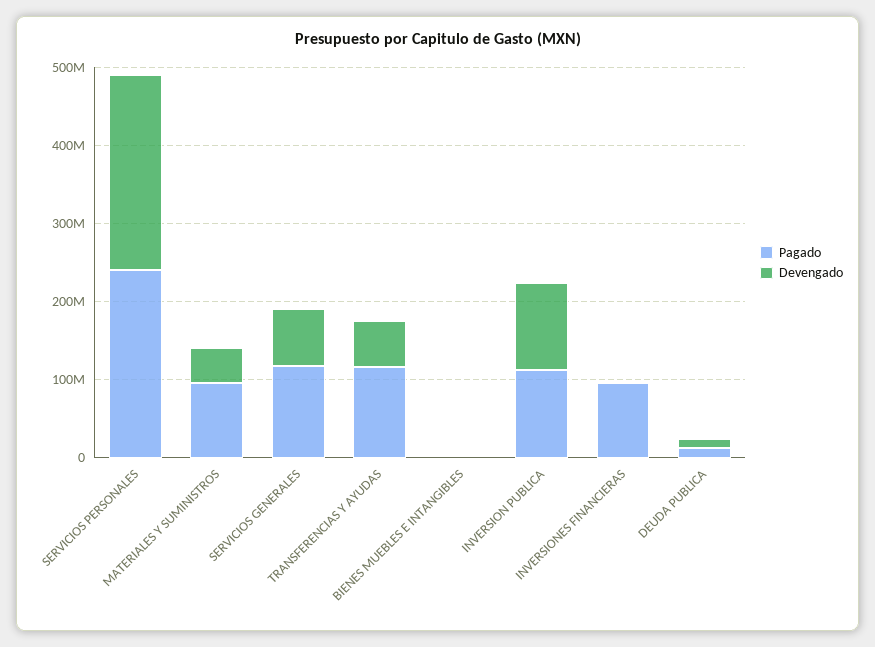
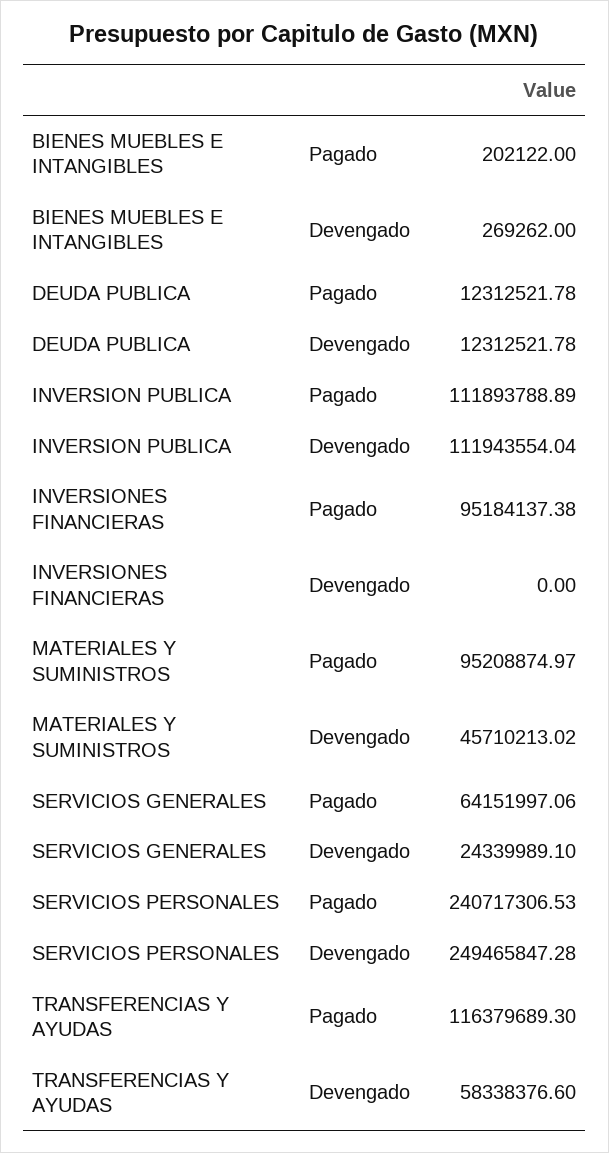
Pagado, SERVICIOS GENERALES: 120000000 -> 64151997.06
Devengado, SERVICIOS GENERALES: 80000000 -> 24339989.1

